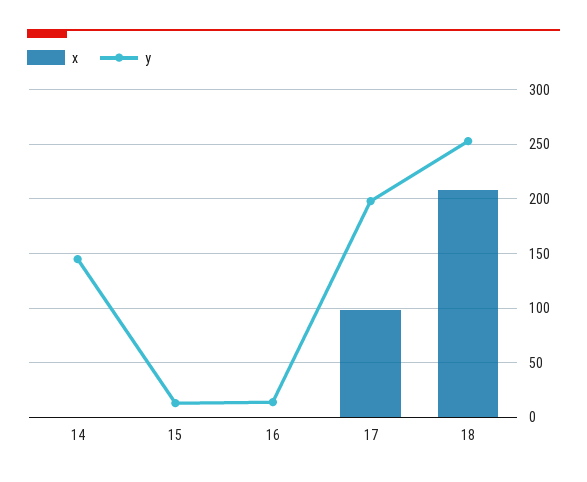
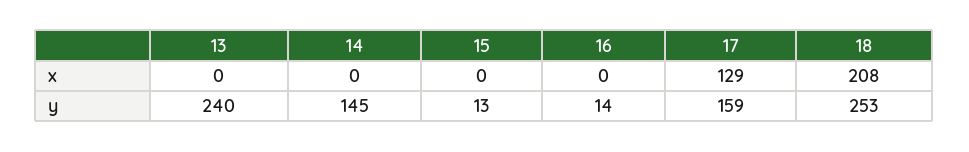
x, 17: 100 -> 129
y, 17: 200 -> 159
x, 13: none -> 0
y, 13: none -> 240

